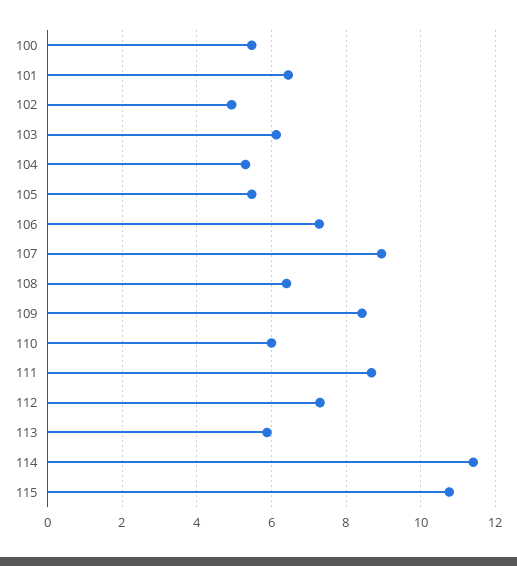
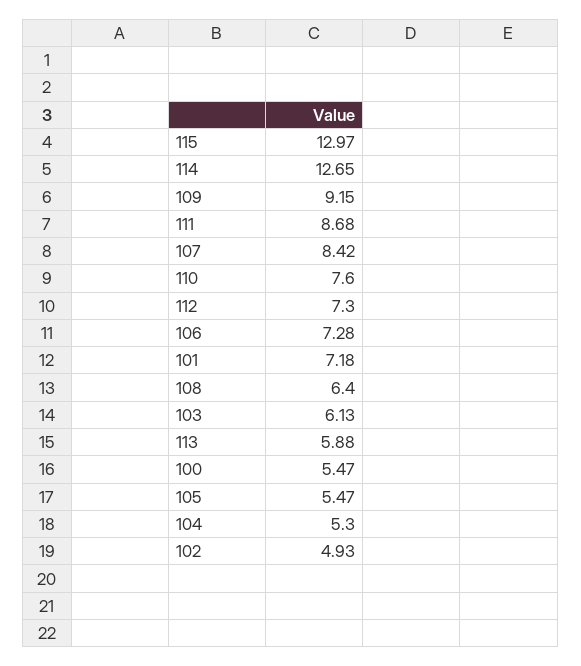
101: 6.4 -> 7.18
107: 9 -> 8.42
109: 8.4 -> 9.15
110: 6 -> 7.6
114: 11.4 -> 12.65
115: 10.8 -> 12.97

